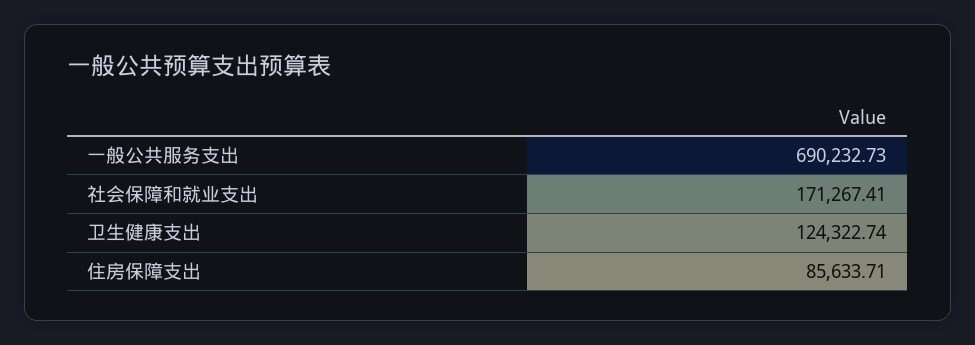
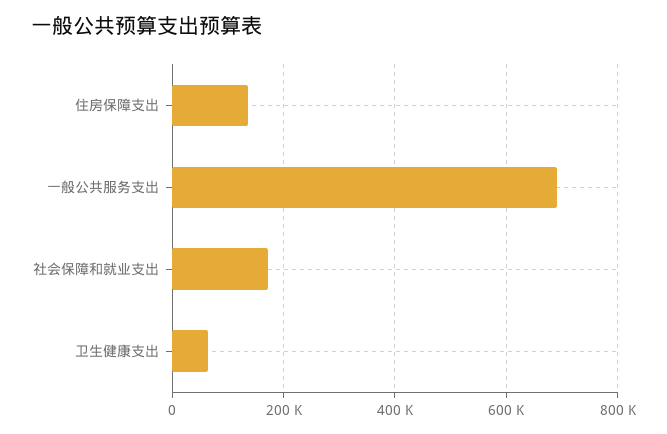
卫生健康支出: 124322.74 -> 60000
住房保障支出: 85633.71 -> 140000

